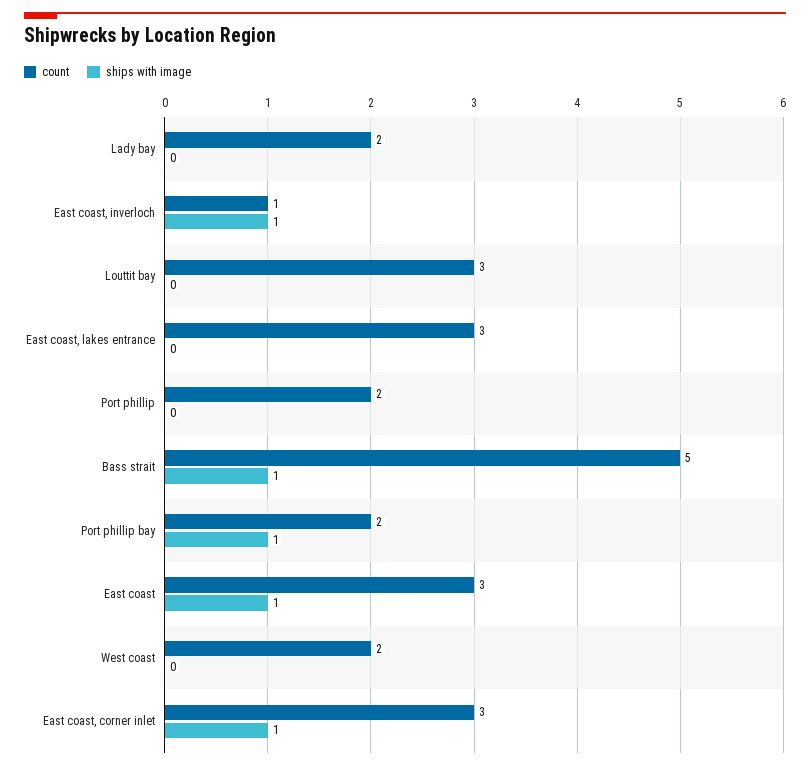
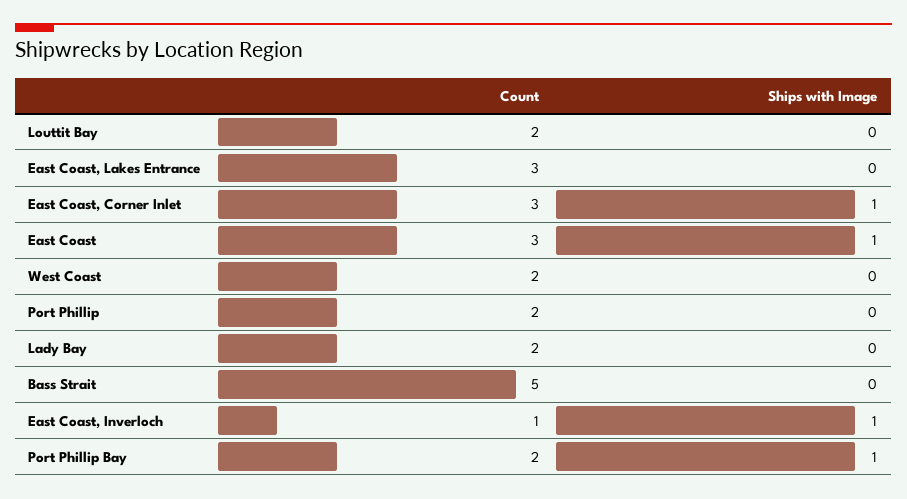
count, Louttit bay: 3 -> 2
ships with image, Bass strait: 1 -> 0

